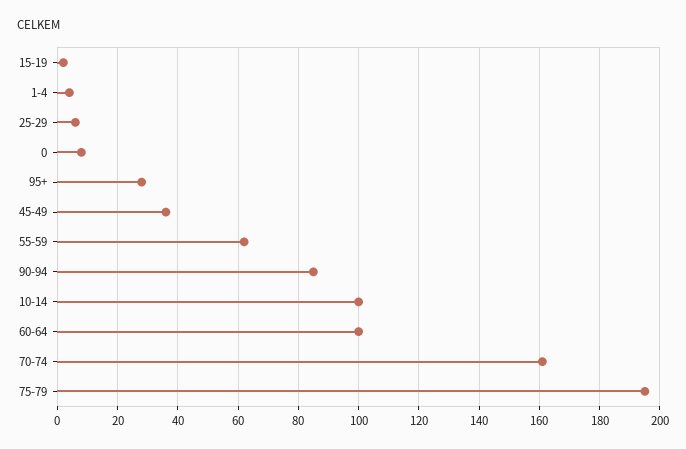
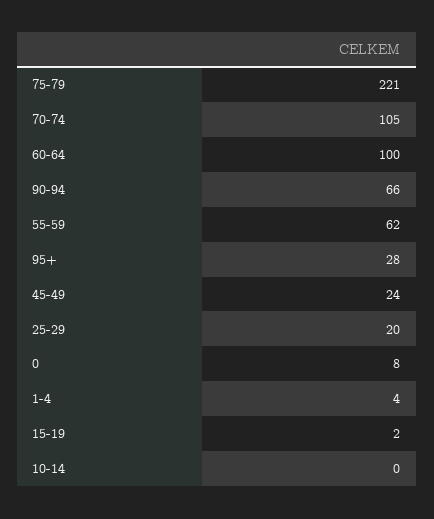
25-29: 5 -> 20
45-49: 35 -> 24
90-94: 85 -> 66
10-14: 100 -> 0
70-74: 160 -> 105
75-79: 195 -> 221

